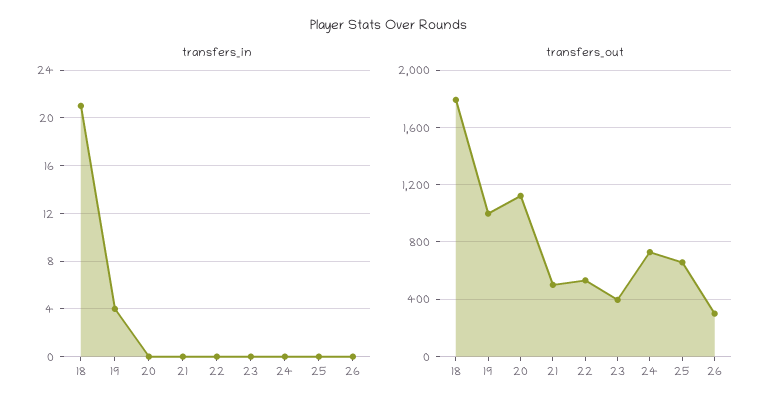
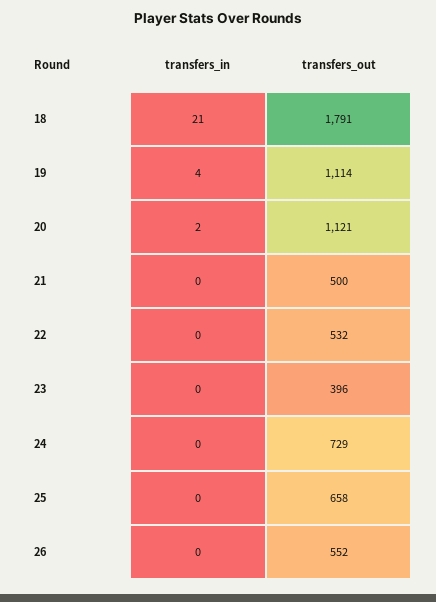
transfers_in, 20: 0 -> 2
transfers_out, 19: 1000 -> 1114
transfers_out, 26: 300 -> 552

